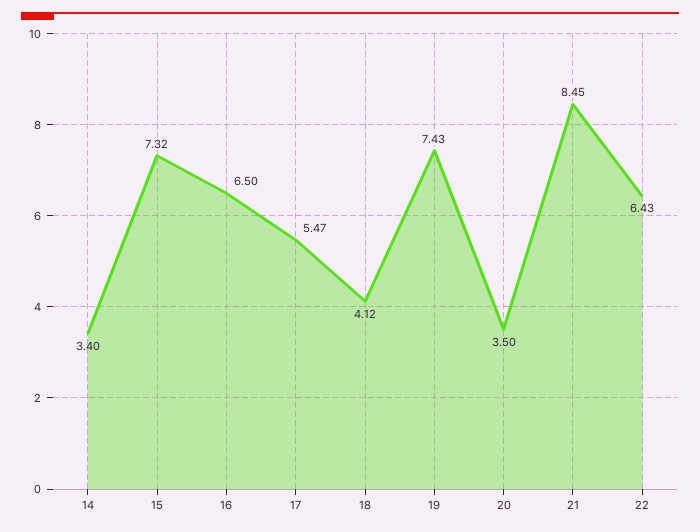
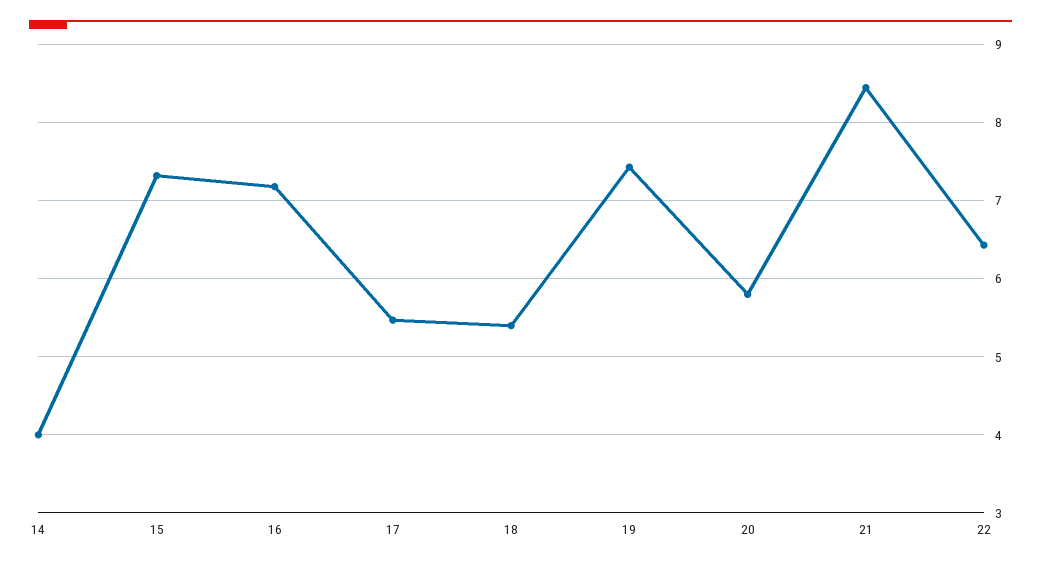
14: 3.4 -> 4
16: 6.5 -> 7.2
18: 4.12 -> 5.4
20: 3.5 -> 5.8

